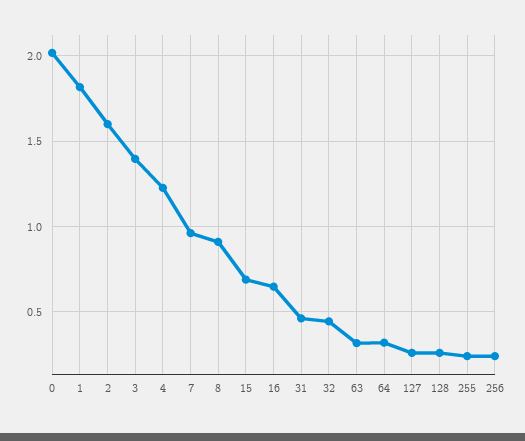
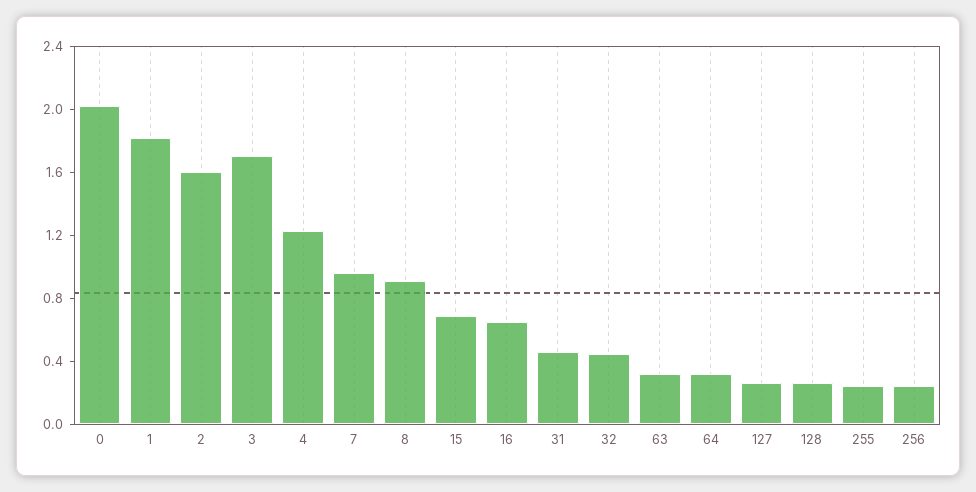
3: 1.4 -> 1.7

